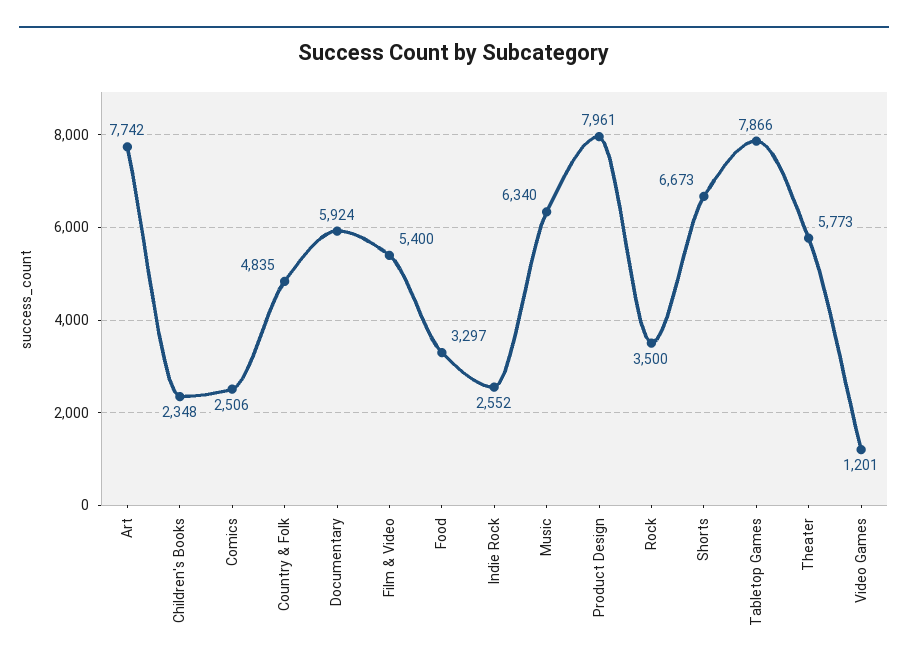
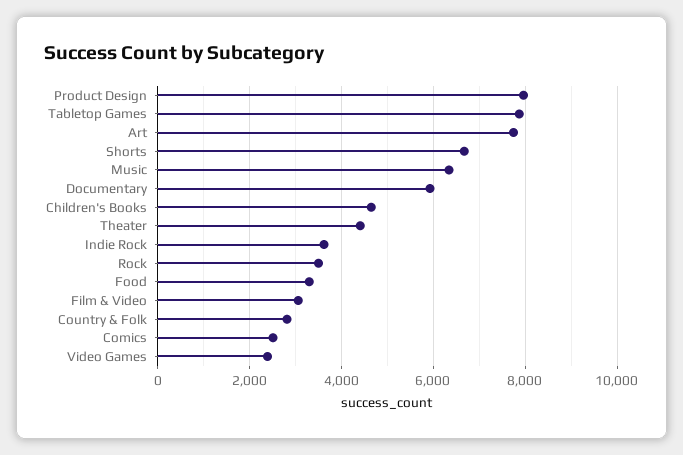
Children's Books: 2348 -> 4600
Country & Folk: 4835 -> 2800
Film & Video: 5400 -> 3000
Indie Rock: 2552 -> 3600
Theater: 5773 -> 4400
Video Games: 1201 -> 2400

